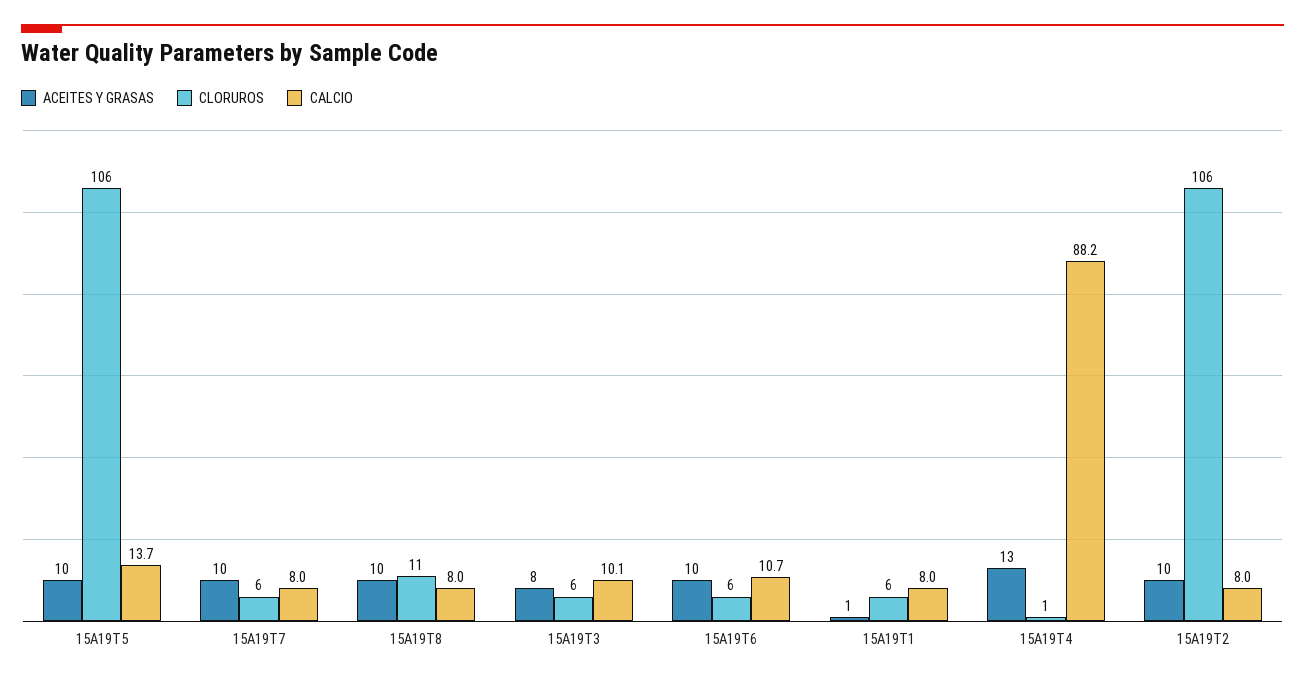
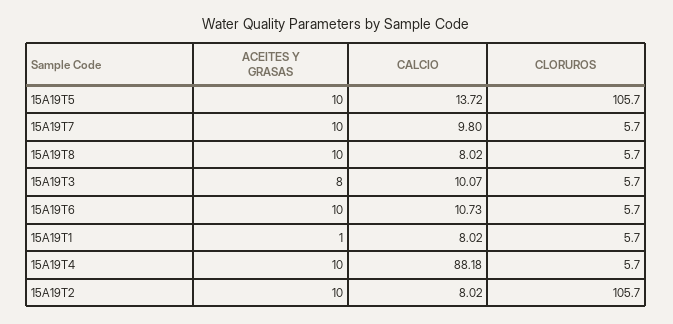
CALCIO, 15A19T7: 8 -> 9.8
CLORUROS, 15A19T8: 11 -> 5.7
ACEITES Y GRASAS, 15A19T4: 13 -> 10
CLORUROS, 15A19T4: 1 -> 5.7

